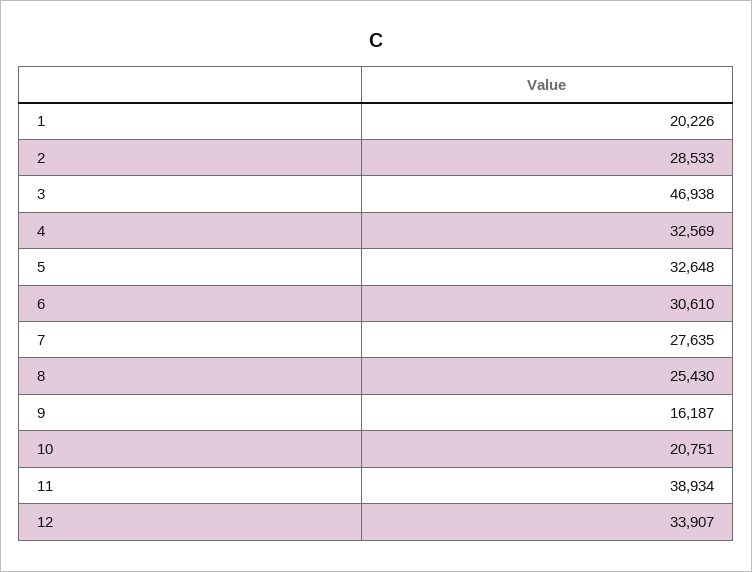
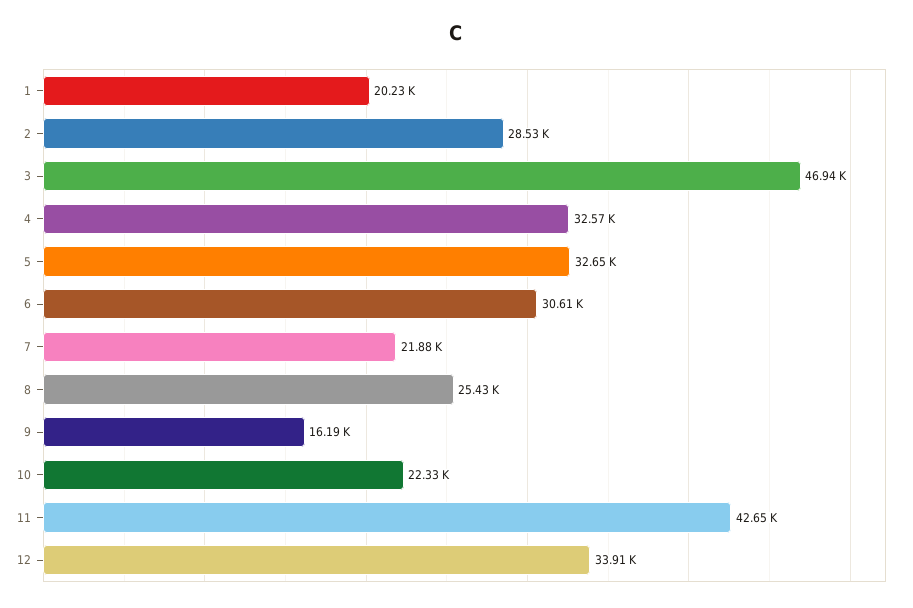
7: 27635 -> 21880
10: 20751 -> 22330
11: 38934 -> 42650

